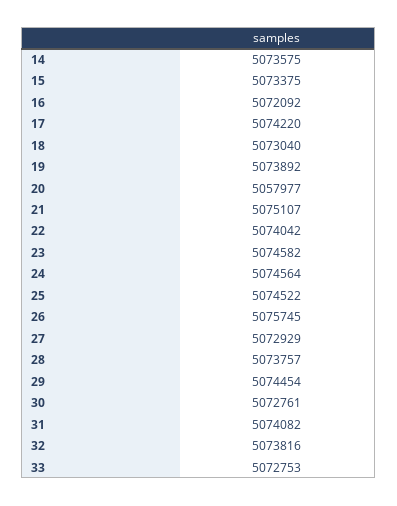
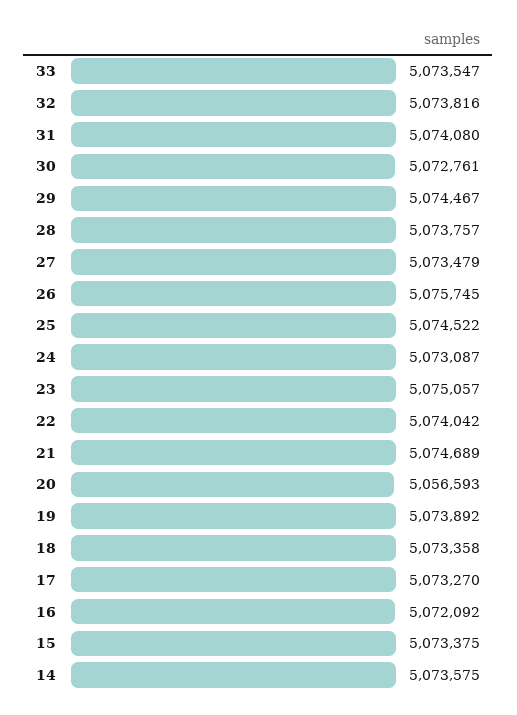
17: 5074220 -> 5073270
18: 5073040 -> 5073358
20: 5057977 -> 5056593
21: 5075107 -> 5074689
23: 5074582 -> 5075057
24: 5074564 -> 5073087
27: 5072929 -> 5073479
29: 5074454 -> 5074467
31: 5074082 -> 5074080
33: 5072753 -> 5073547

